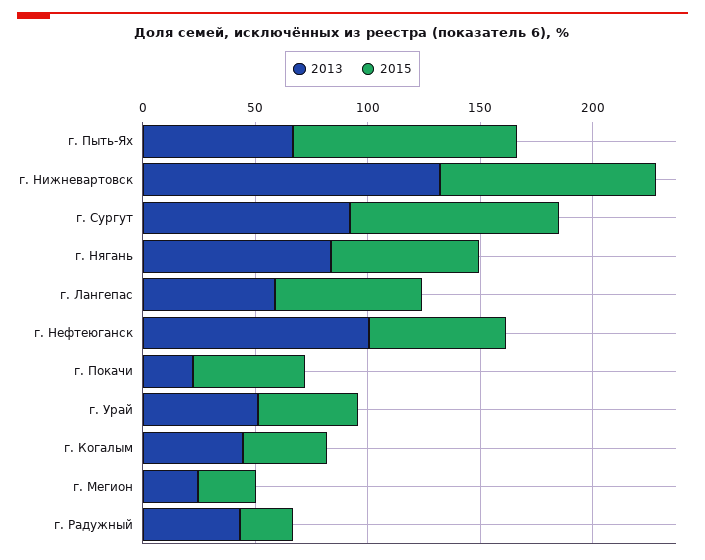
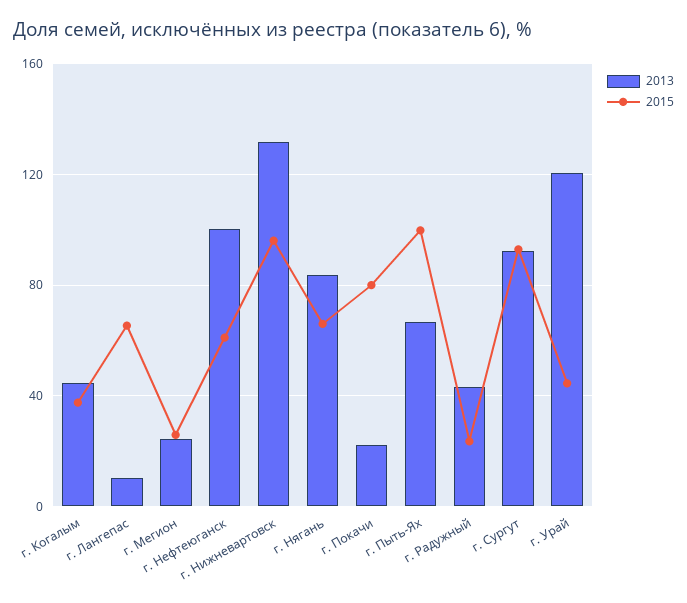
2013, г. Лангепас: 60 -> 10
2015, г. Покачи: 50 -> 80
2013, г. Урай: 50 -> 120

